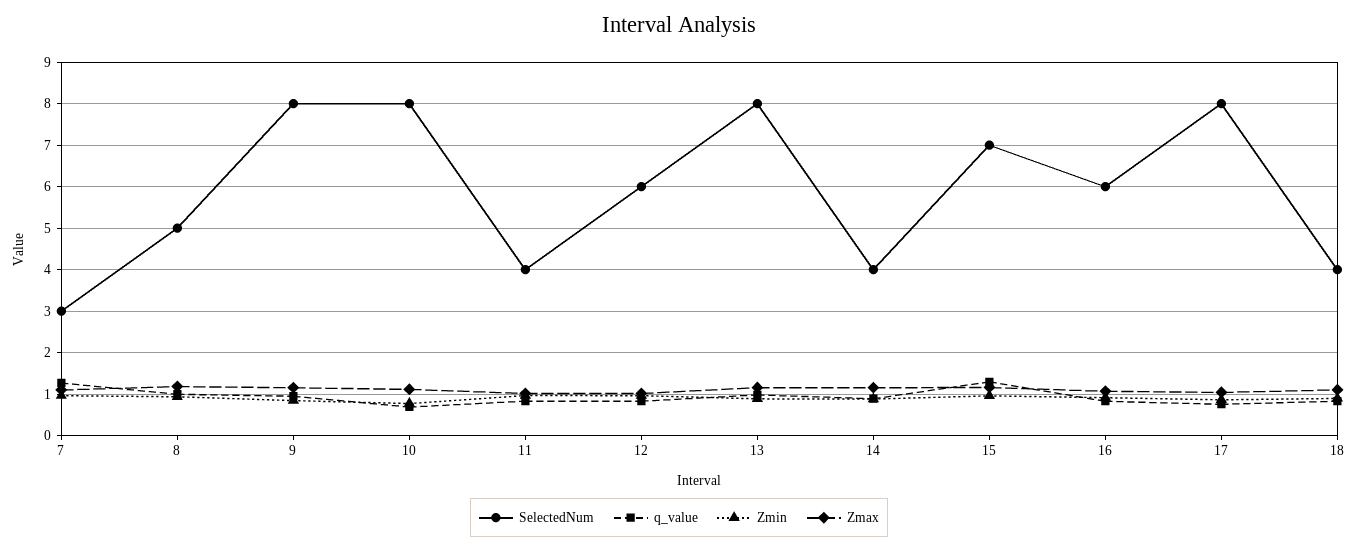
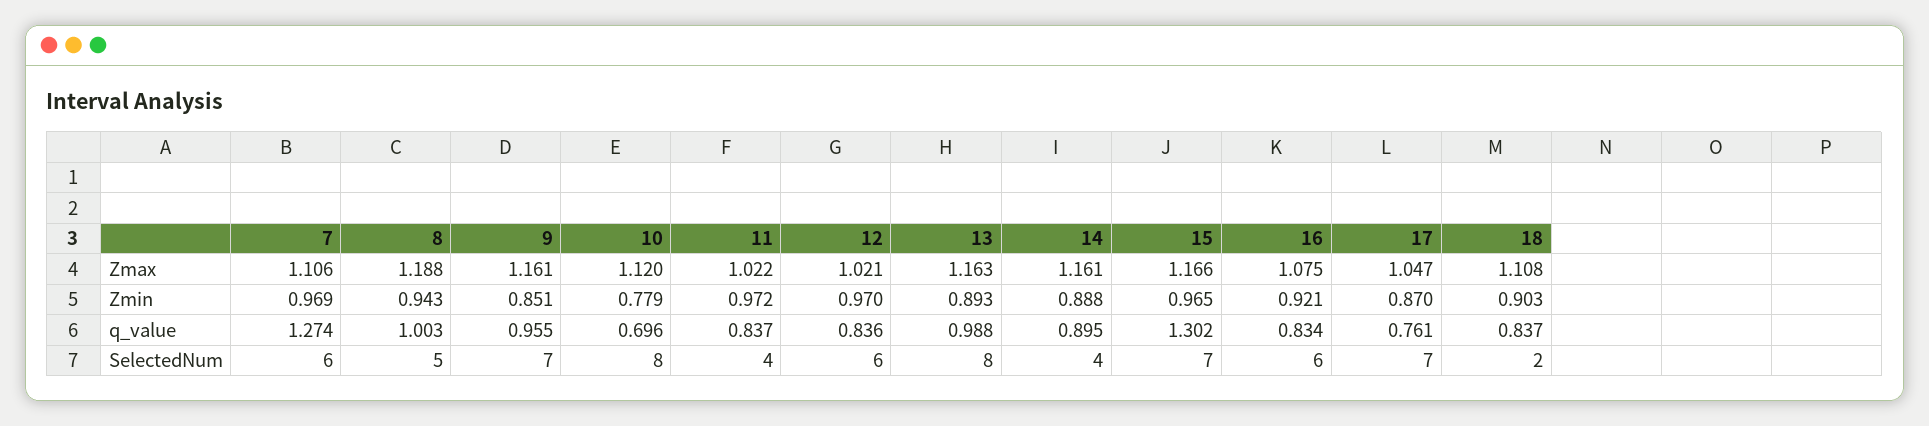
SelectedNum, 7: 3 -> 6
SelectedNum, 9: 8 -> 7
SelectedNum, 17: 8 -> 7
SelectedNum, 18: 4 -> 2

